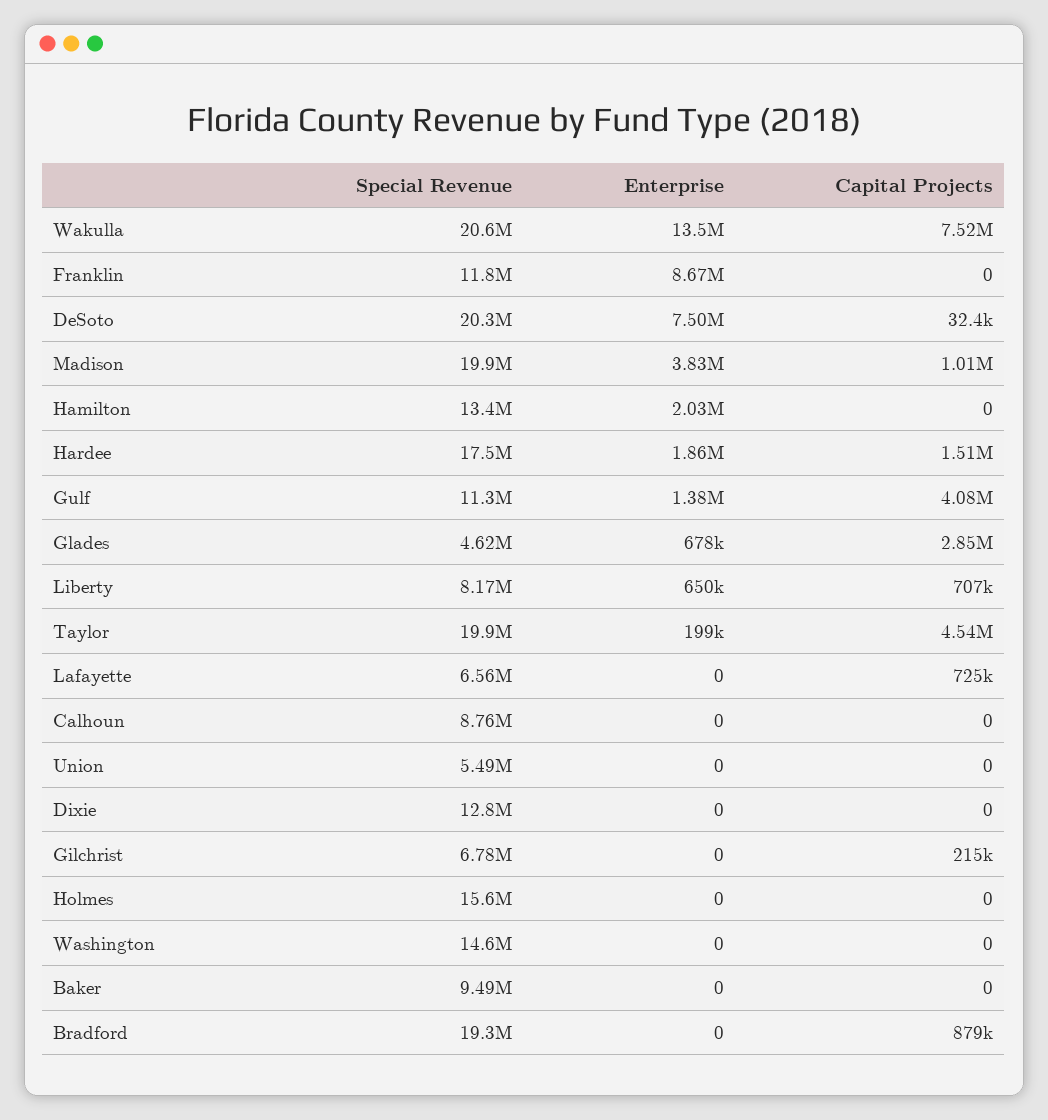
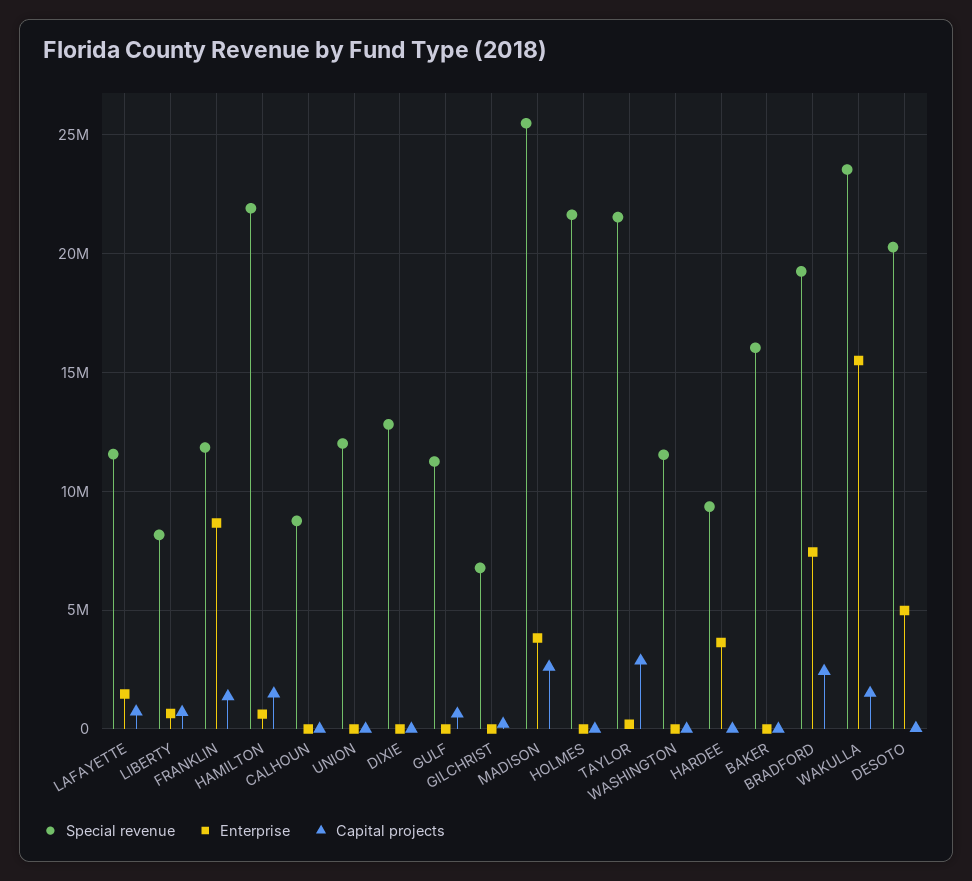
Special Revenue, Wakulla: 20600000 -> 23500000
Enterprise, Wakulla: 13500000 -> 15500000
Capital Projects, Wakulla: 7520000 -> 1500000
Capital Projects, Franklin: 0 -> 1500000
Enterprise, DeSoto: 7500000 -> 5000000
Special Revenue, Madison: 19900000 -> 25500000
Capital Projects, Madison: 1010000 -> 2500000
Special Revenue, Hamilton: 13400000 -> 22000000
Enterprise, Hamilton: 2030000 -> 500000
Capital Projects, Hamilton: 0 -> 1500000
Special Revenue, Hardee: 17500000 -> 9500000
Enterprise, Hardee: 1860000 -> 3500000
Capital Projects, Hardee: 1510000 -> 0
Enterprise, Gulf: 1380000 -> 0
Capital Projects, Gulf: 4080000 -> 500000
Special Revenue, Glades: 4620000 -> none
Enterprise, Glades: 678000 -> none
Capital Projects, Glades: 2850000 -> none
Special Revenue, Taylor: 19900000 -> 21500000
Capital Projects, Taylor: 4540000 -> 3000000
Special Revenue, Lafayette: 6560000 -> 11500000
Enterprise, Lafayette: 0 -> 1500000
Special Revenue, Union: 5490000 -> 12000000
Special Revenue, Holmes: 15600000 -> 21500000
Special Revenue, Washington: 14600000 -> 11500000
Special Revenue, Baker: 9490000 -> 16000000
Enterprise, Bradford: 0 -> 7500000
Capital Projects, Bradford: 879000 -> 2500000

